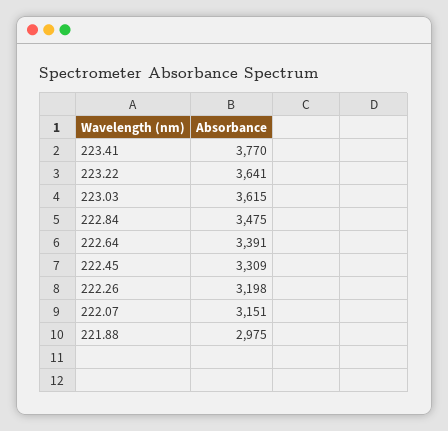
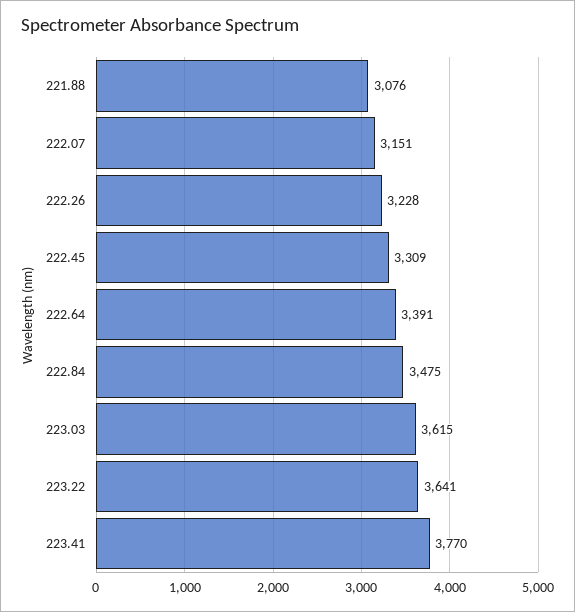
222.26: 3198 -> 3228
221.88: 2975 -> 3076

